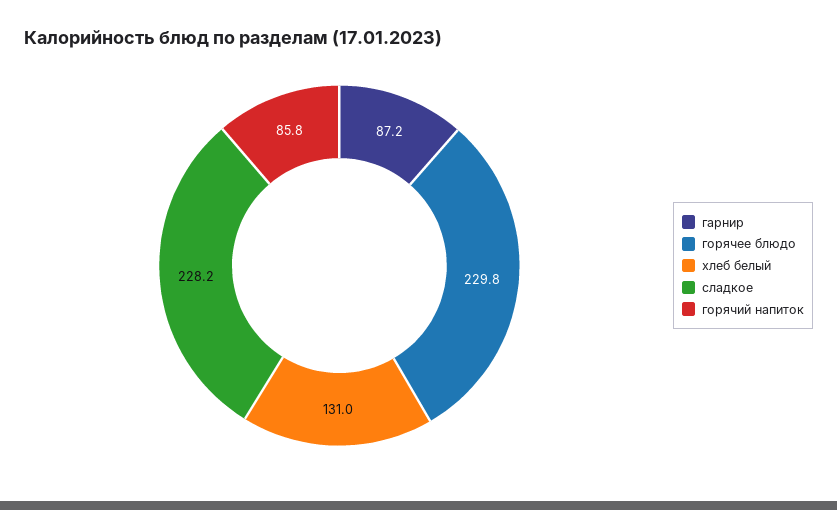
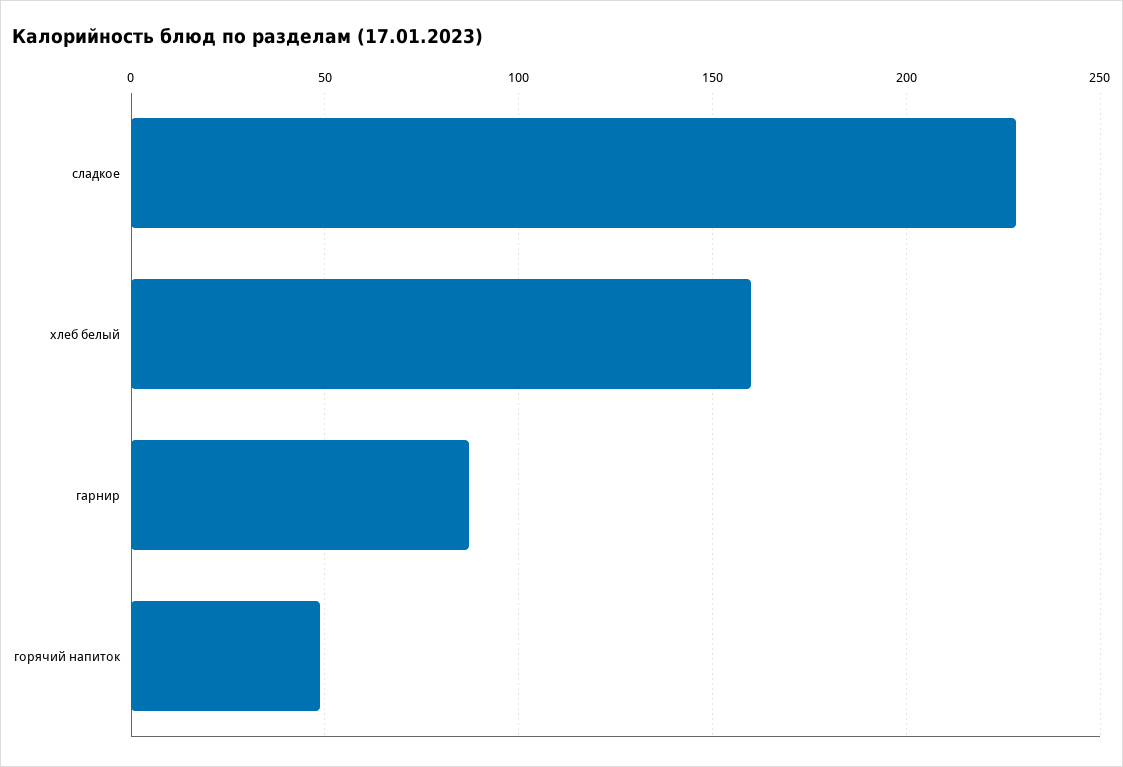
горячее блюдо: 229.8 -> none
хлеб белый: 131 -> 160
горячий напиток: 85.8 -> 50

